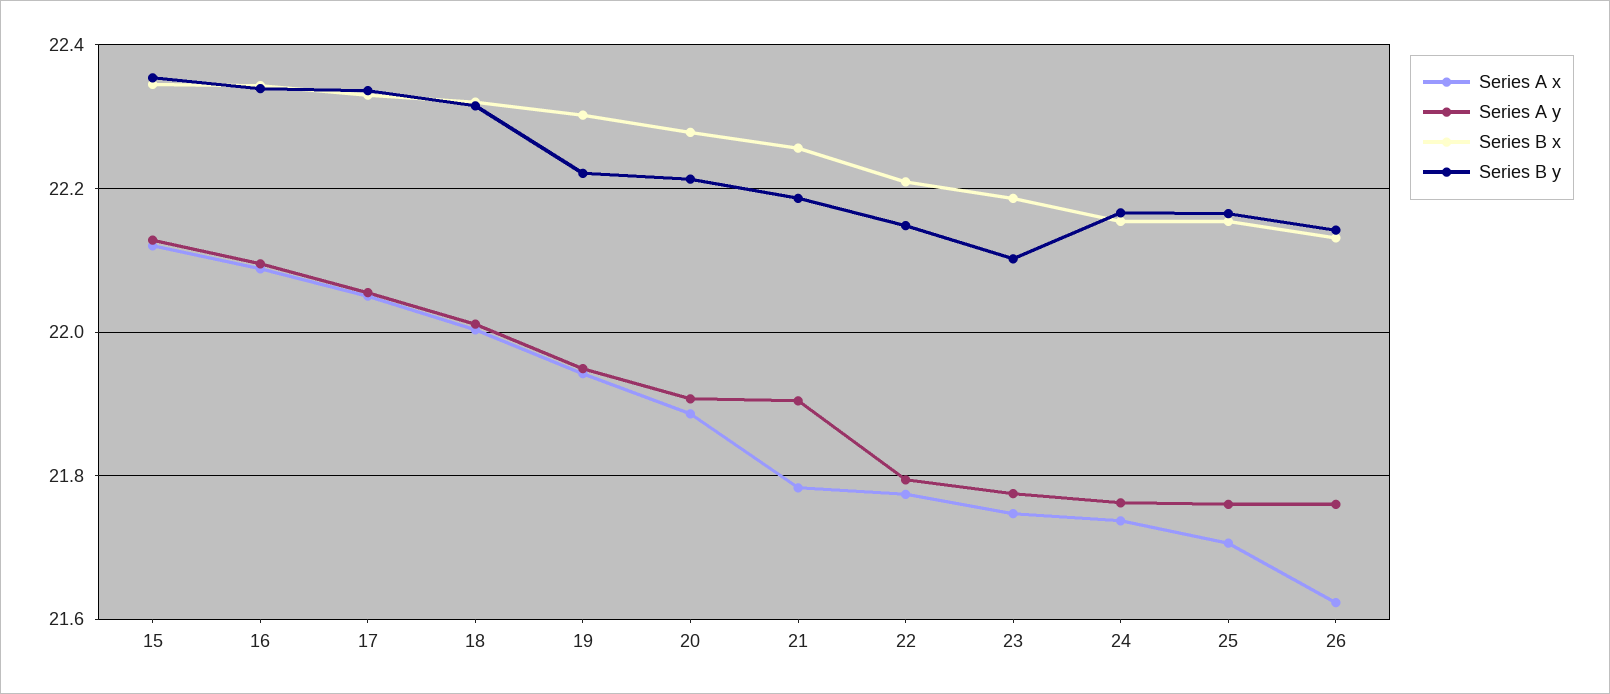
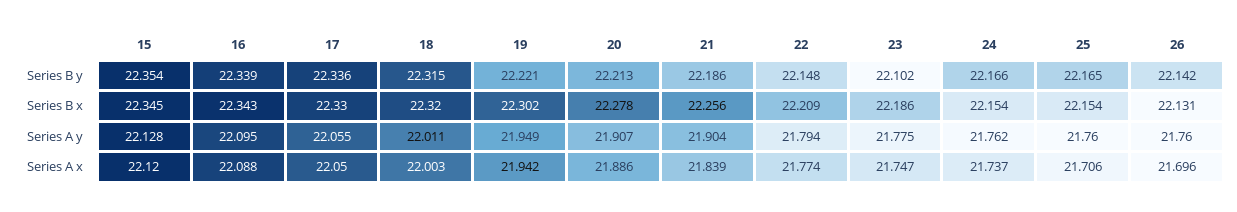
Series A x, 21: 21.78 -> 21.839
Series A x, 26: 21.62 -> 21.696

